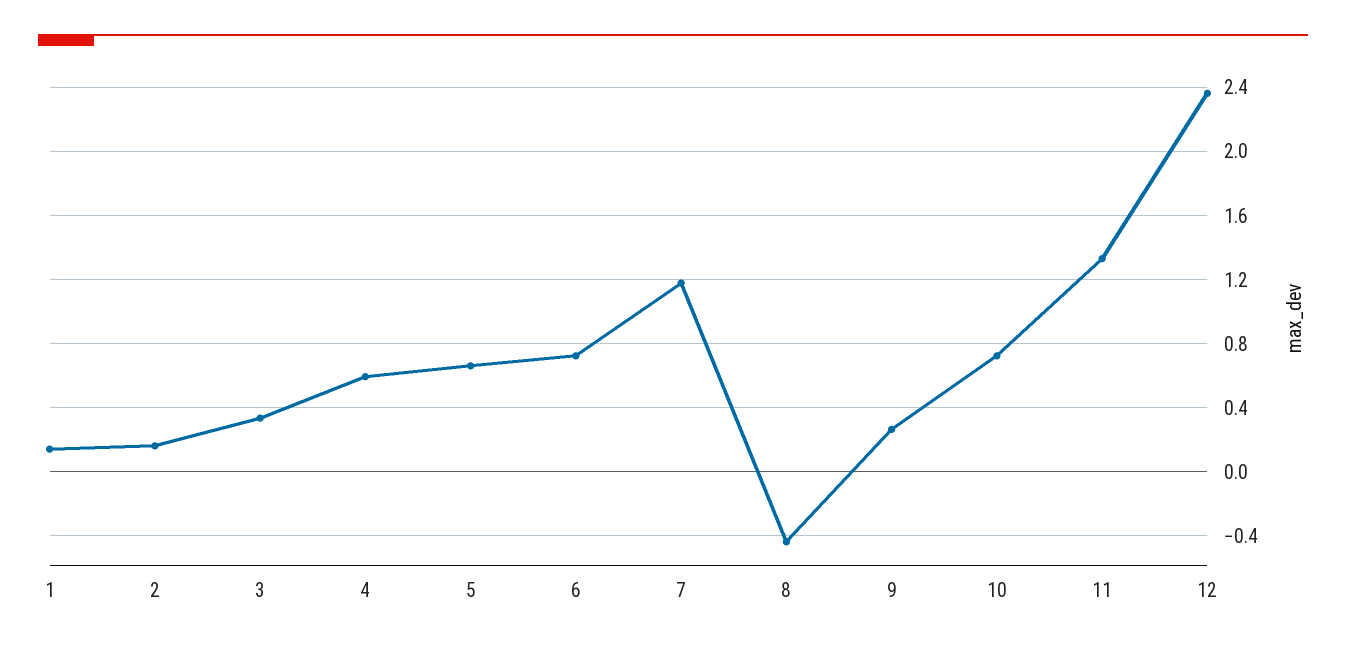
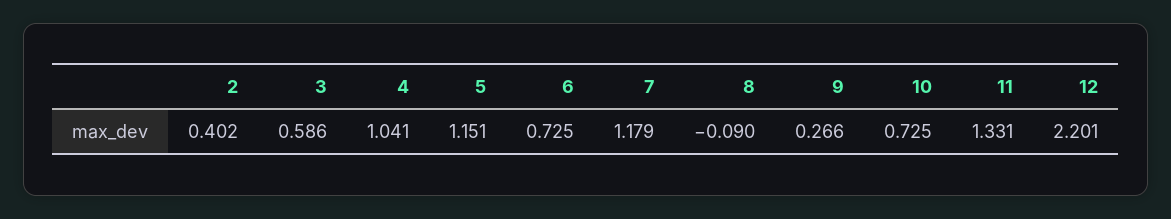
1: 0.15 -> none
2: 0.15 -> 0.402
3: 0.35 -> 0.586
4: 0.6 -> 1.041
5: 0.65 -> 1.151
8: -0.45 -> -0.09
12: 2.35 -> 2.201

